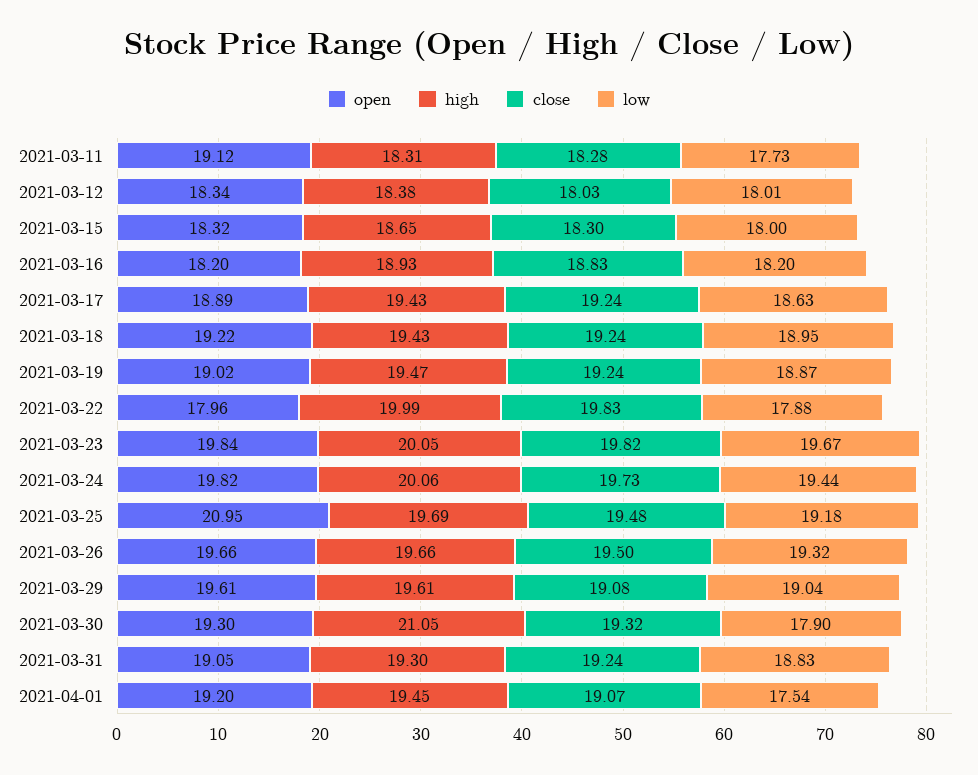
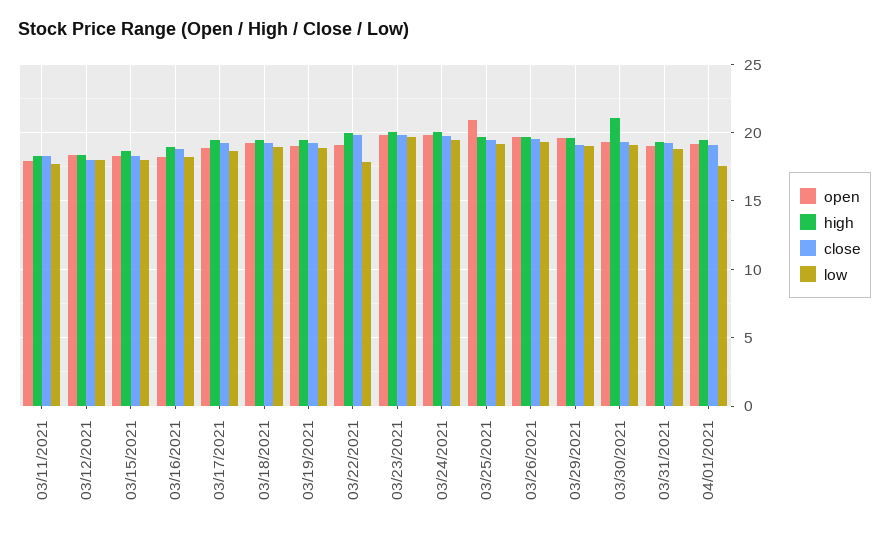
open, 2021-03-11: 19.12 -> 18
open, 2021-03-22: 17.96 -> 19
low, 2021-03-30: 17.9 -> 19

